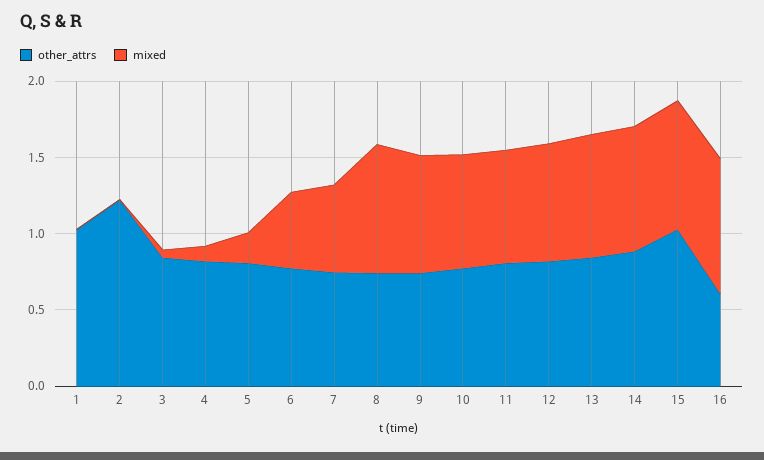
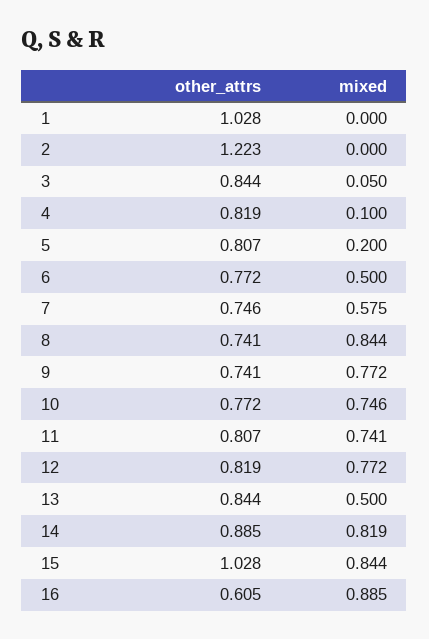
mixed, 13: 0.8 -> 0.5

